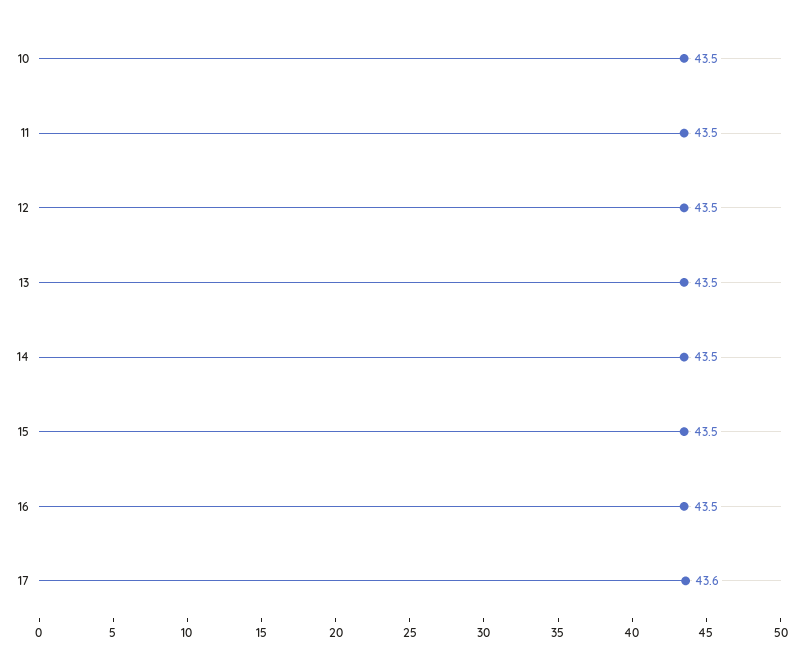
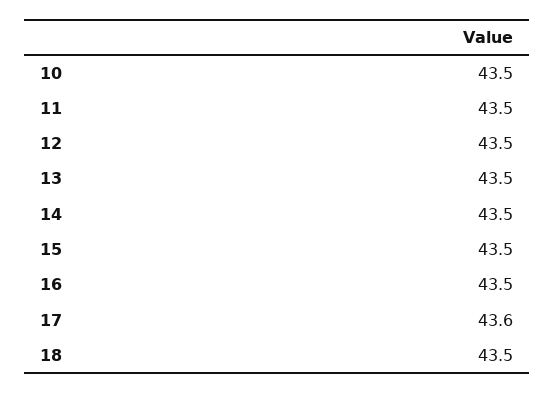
18: none -> 43.5

